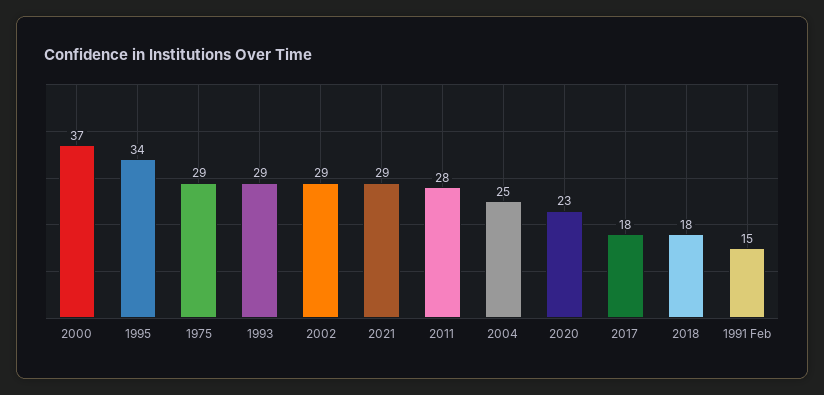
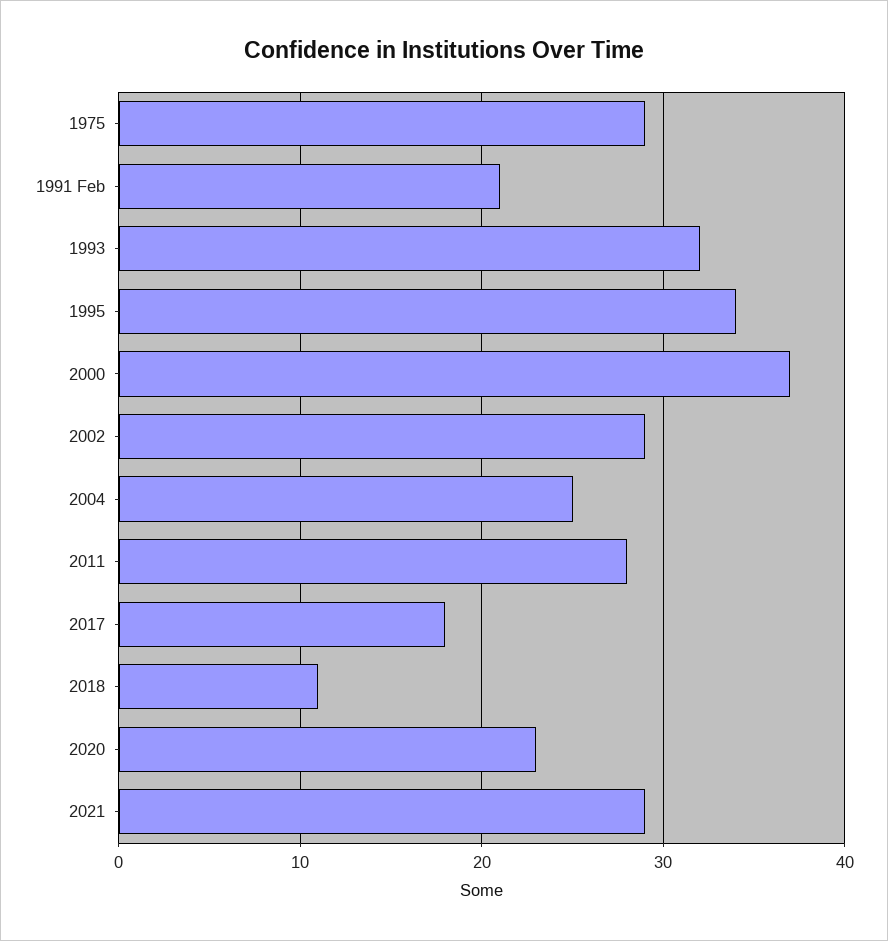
1993: 29 -> 32
2018: 18 -> 11
1991 Feb: 15 -> 21

